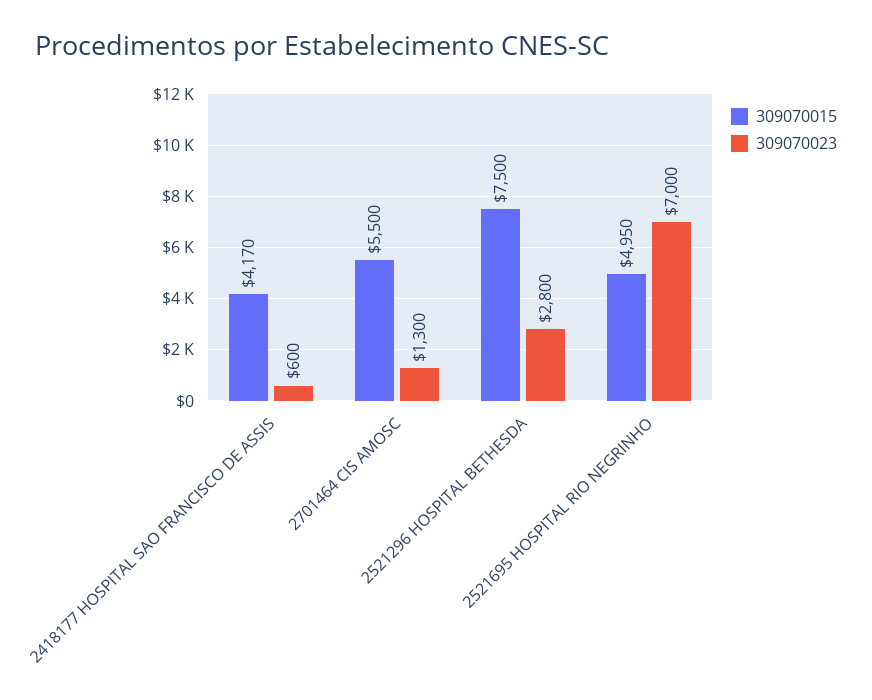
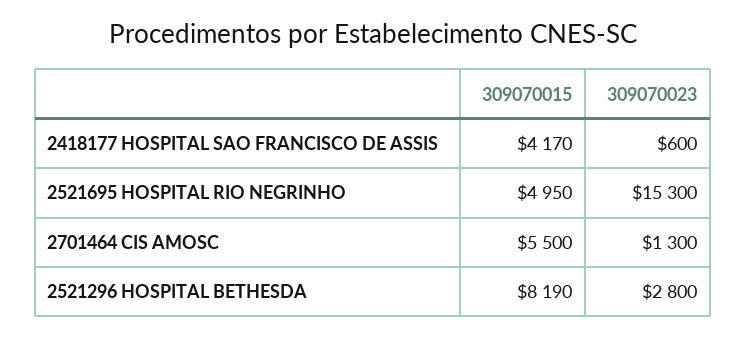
309070015, 2521296 HOSPITAL BETHESDA: 7500 -> 8190
309070023, 2521695 HOSPITAL RIO NEGRINHO: 7000 -> 15300

